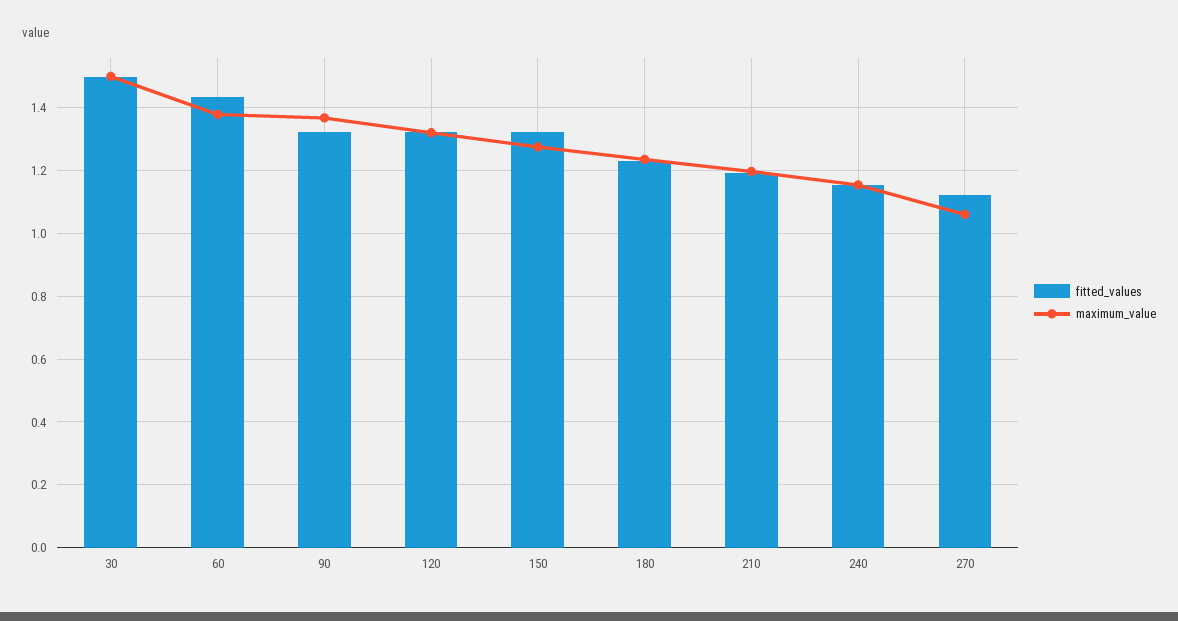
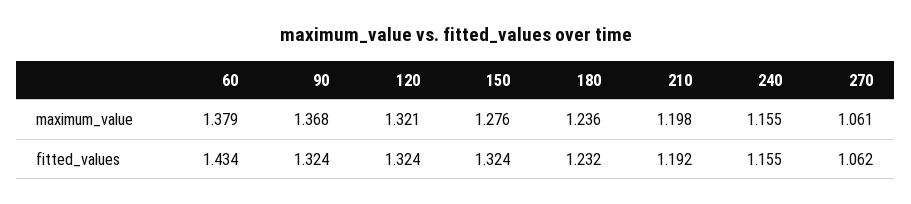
fitted_values, 30: 1.5 -> none
maximum_value, 30: 1.5 -> none
fitted_values, 270: 1.12 -> 1.062

